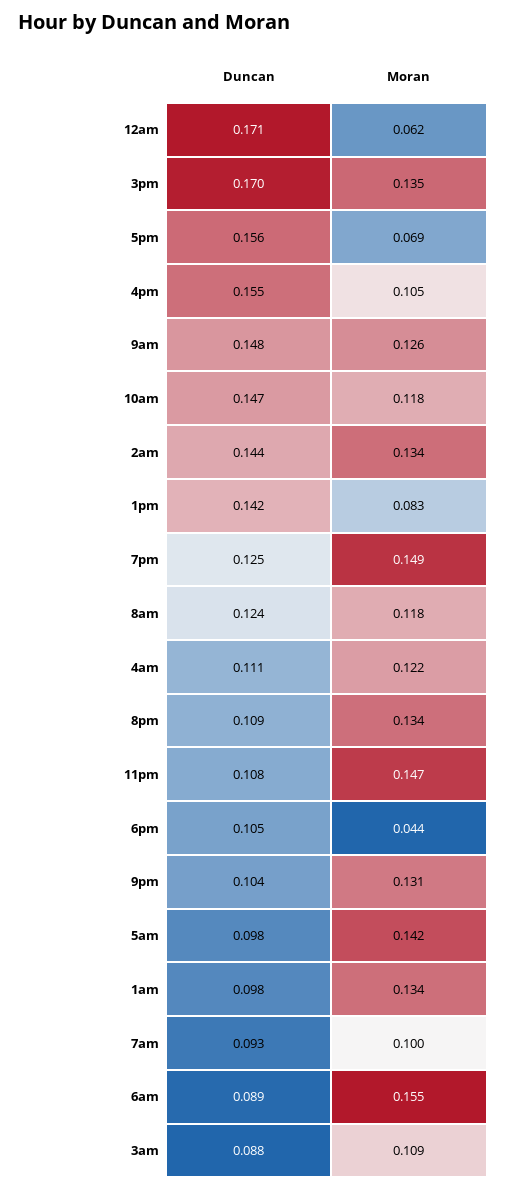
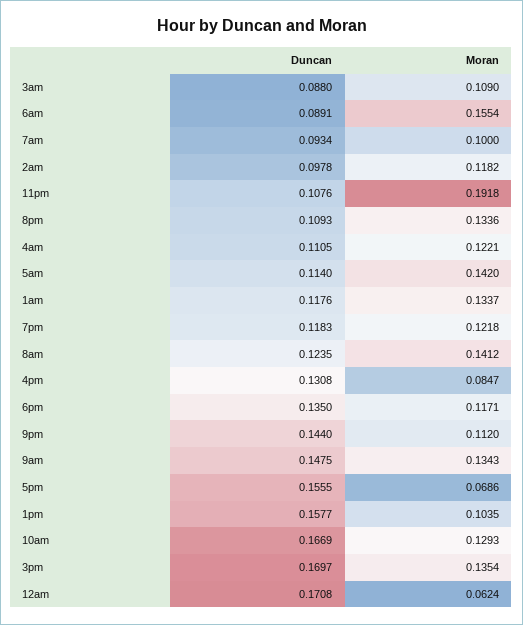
Duncan, 4pm: 0.155 -> 0.1308
Moran, 4pm: 0.105 -> 0.0847
Moran, 9am: 0.126 -> 0.1343
Duncan, 10am: 0.147 -> 0.1669
Moran, 10am: 0.118 -> 0.1293
Duncan, 2am: 0.144 -> 0.0978
Moran, 2am: 0.134 -> 0.1182
Duncan, 1pm: 0.142 -> 0.1577
Moran, 1pm: 0.083 -> 0.1035
Duncan, 7pm: 0.125 -> 0.1183
Moran, 7pm: 0.149 -> 0.1218
Moran, 8am: 0.118 -> 0.1412
Moran, 11pm: 0.147 -> 0.1918
Duncan, 6pm: 0.105 -> 0.135
Moran, 6pm: 0.044 -> 0.1171
Duncan, 9pm: 0.104 -> 0.144
Moran, 9pm: 0.131 -> 0.112
Duncan, 5am: 0.098 -> 0.114
Duncan, 1am: 0.098 -> 0.1176

